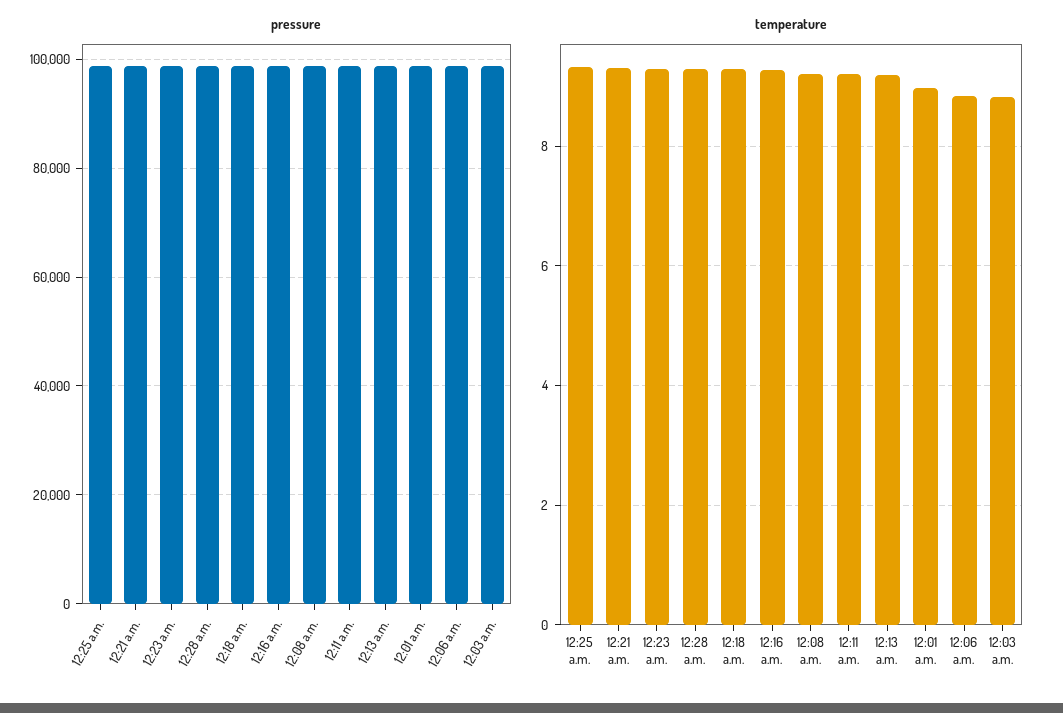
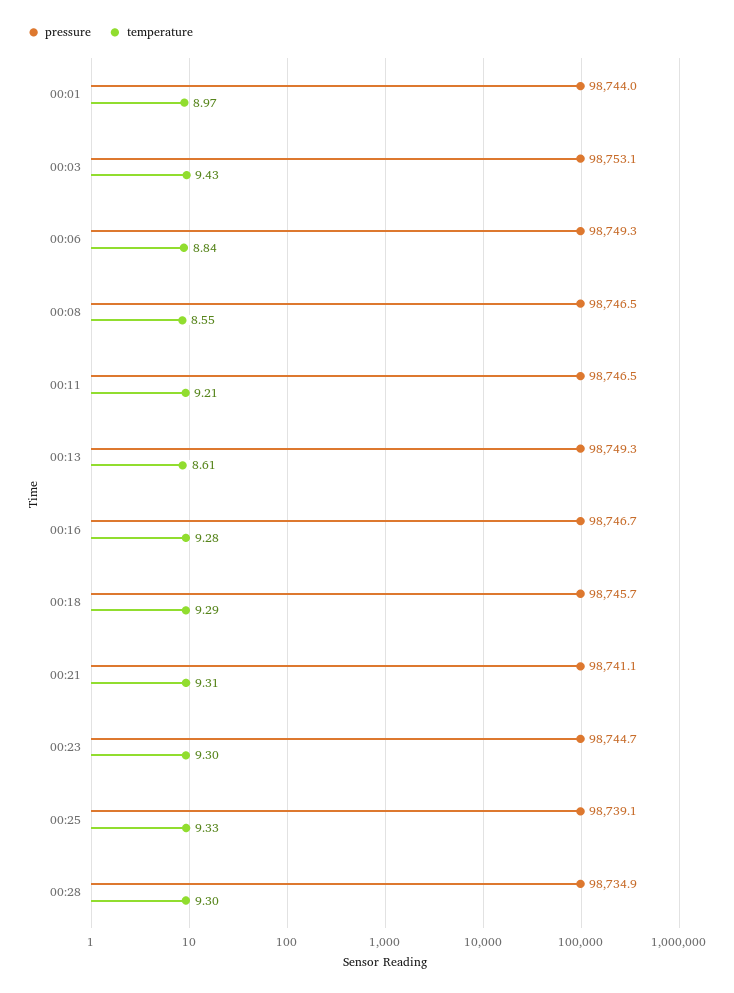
temperature, 12:08 a.m.: 9.2 -> 8.55
temperature, 12:13 a.m.: 9.2 -> 8.61
temperature, 12:03 a.m.: 8.8 -> 9.43

